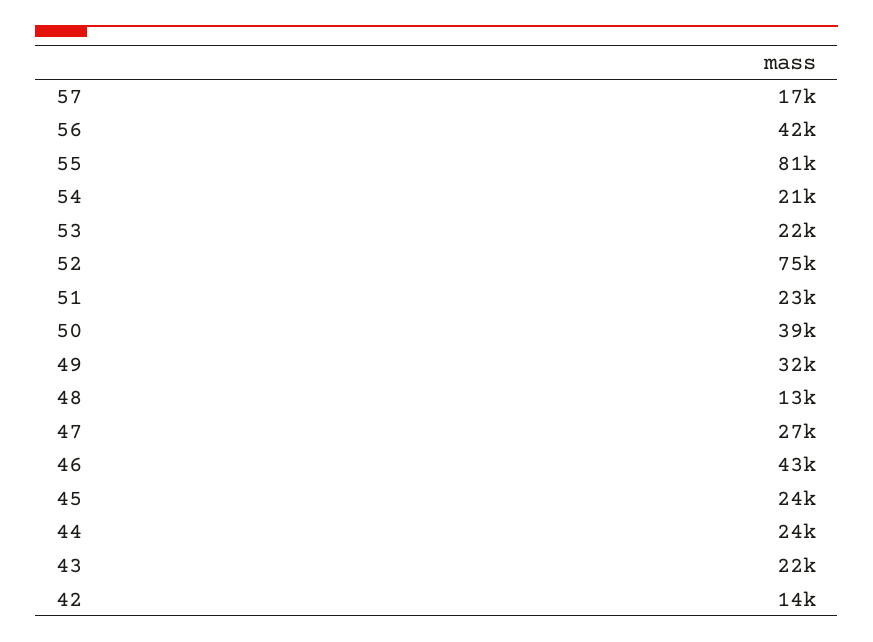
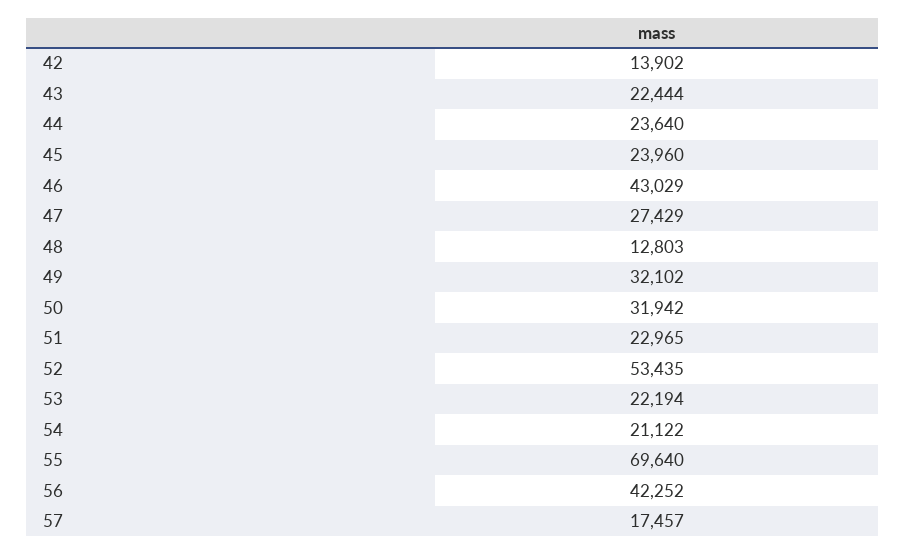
55: 81000 -> 69640
52: 75000 -> 53435
50: 39000 -> 31942

